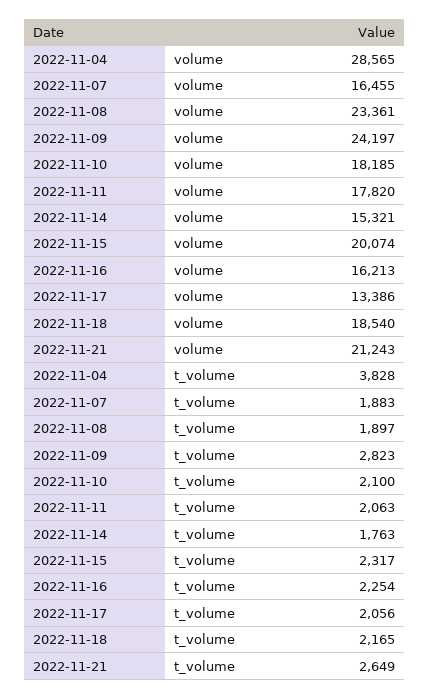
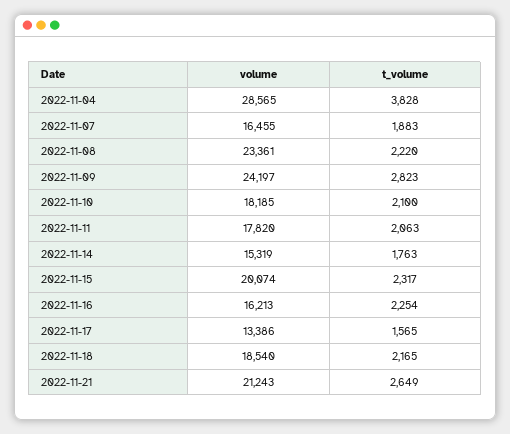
2022-11-14, volume: 15321 -> 15319
2022-11-08, t_volume: 1897 -> 2220
2022-11-17, t_volume: 2056 -> 1565

